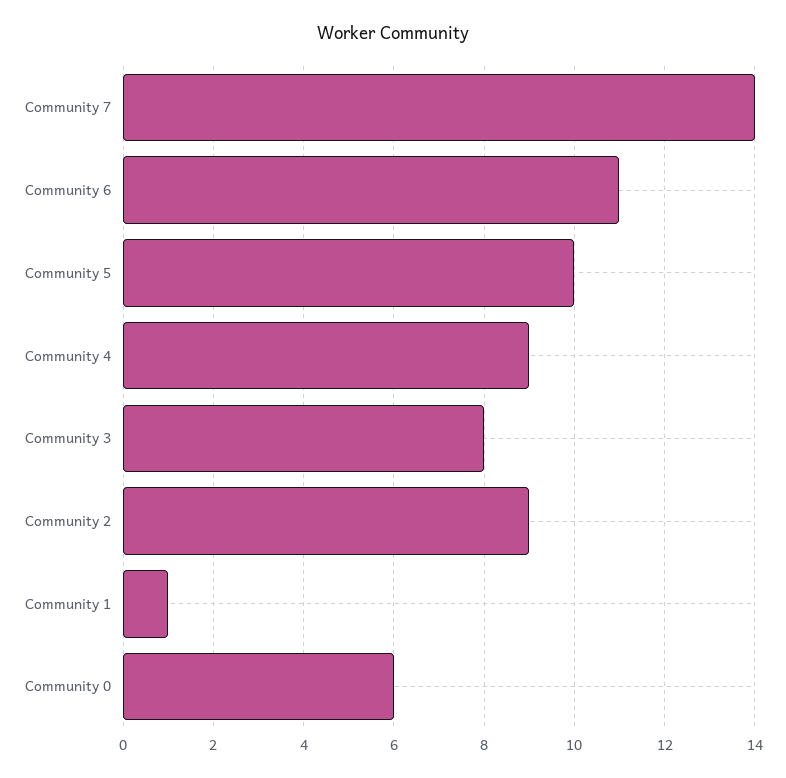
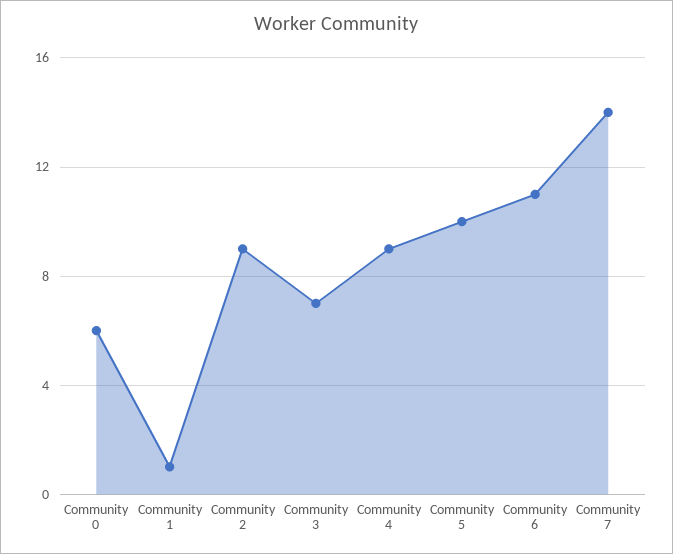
Community 3: 8 -> 7

